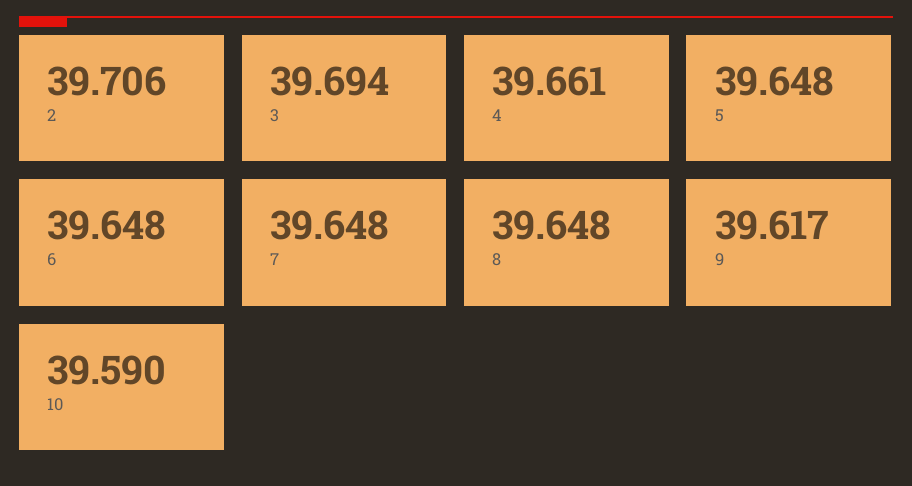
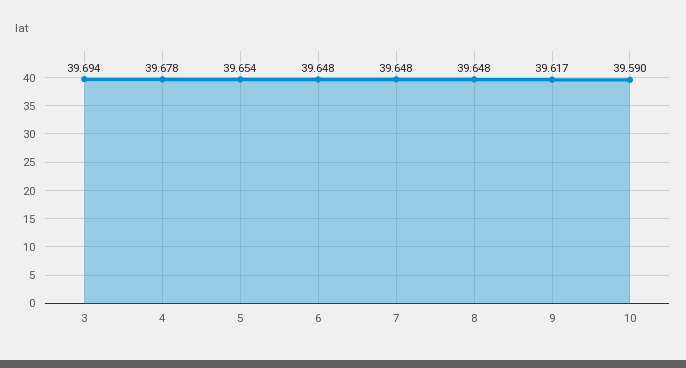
2: 39.706 -> none
4: 39.661 -> 39.678
5: 39.648 -> 39.654

